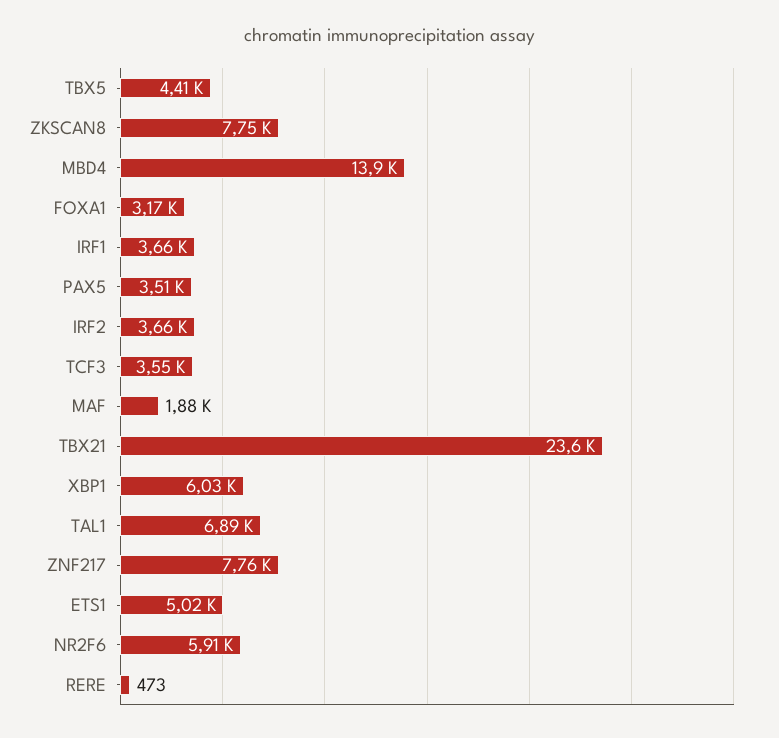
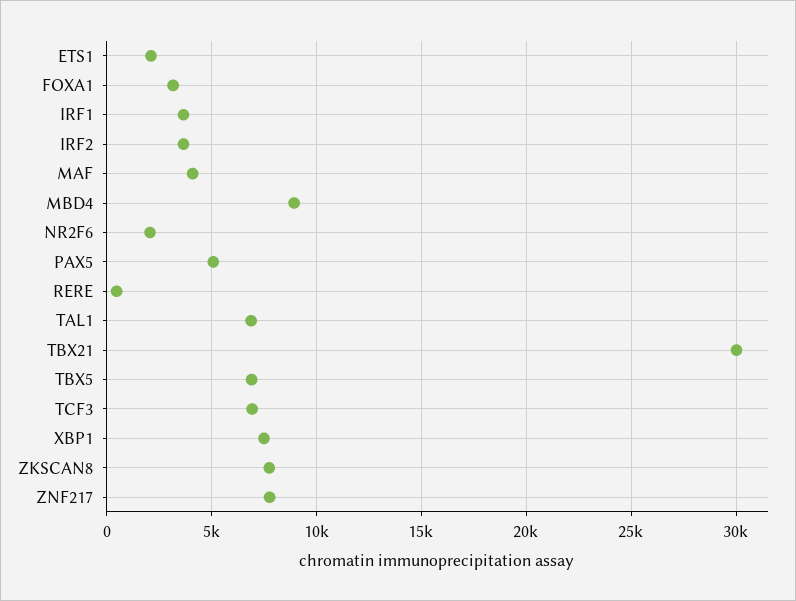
TBX5: 4410 -> 7000
MBD4: 13900 -> 9000
PAX5: 3510 -> 5000
TCF3: 3550 -> 7000
MAF: 1880 -> 4000
TBX21: 23600 -> 30000
XBP1: 6030 -> 7500
ETS1: 5020 -> 2000
NR2F6: 5910 -> 2000

